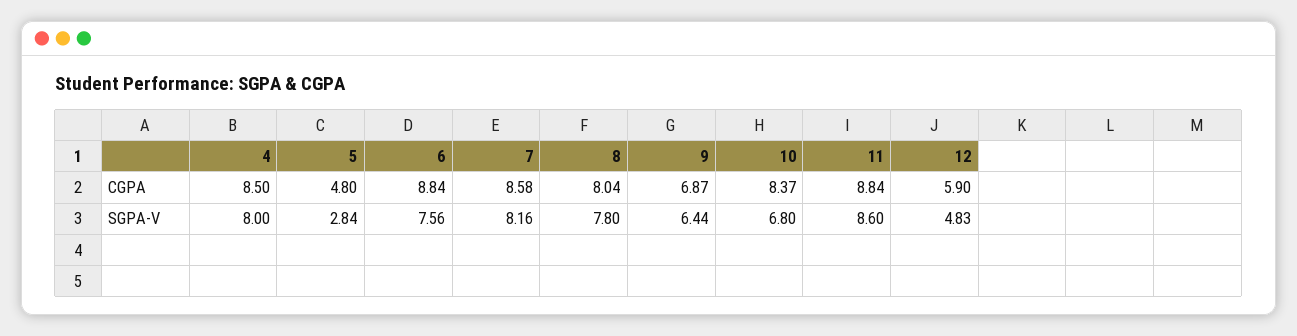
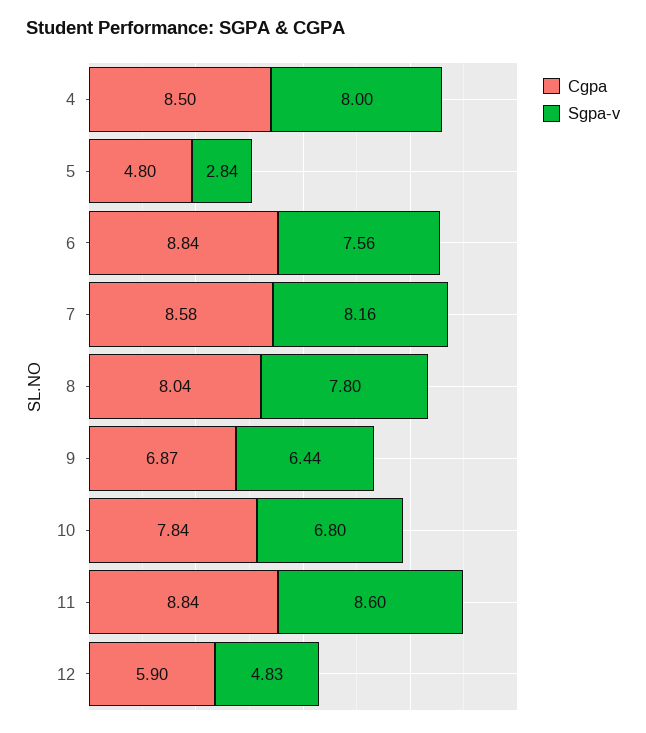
CGPA, 10: 8.37 -> 7.84

